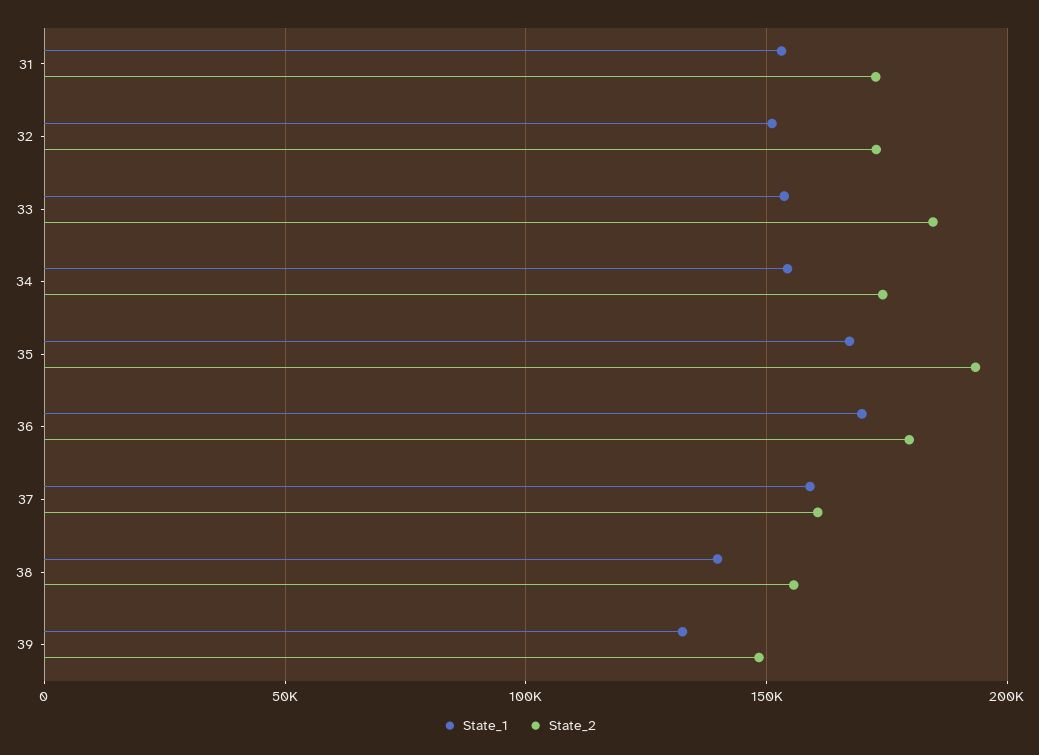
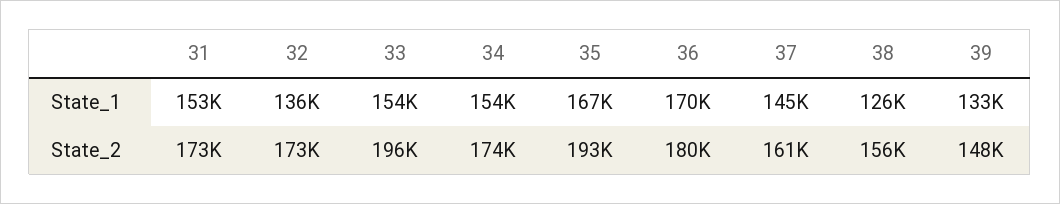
State_1, 32: 150000 -> 136000
State_2, 33: 185000 -> 196000
State_1, 37: 160000 -> 145000
State_1, 38: 140000 -> 126000

